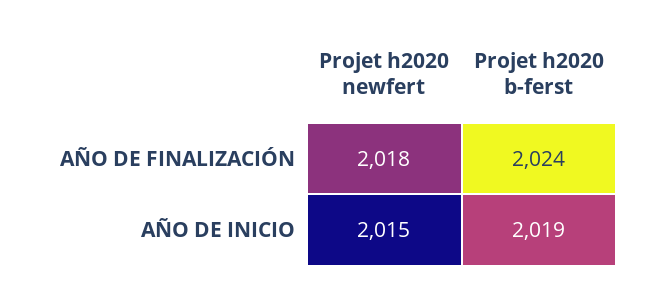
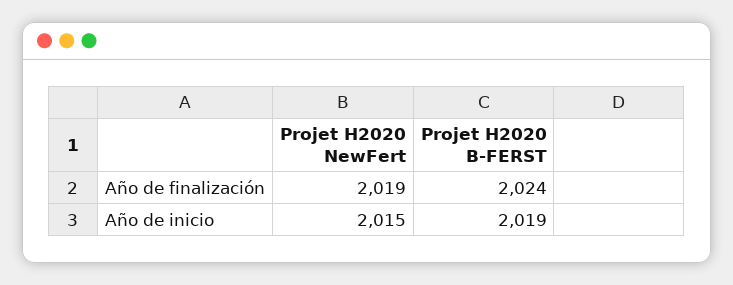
Projet h2020 newfert, AÑO DE FINALIZACIÓN: 2018 -> 2019

